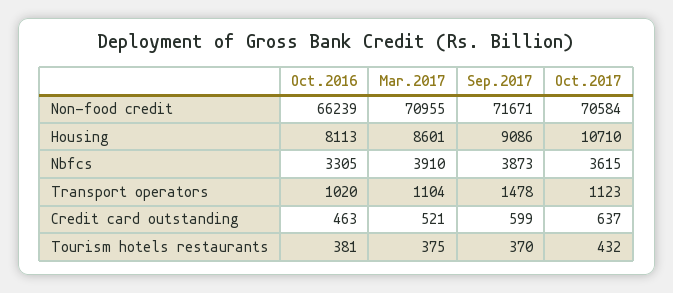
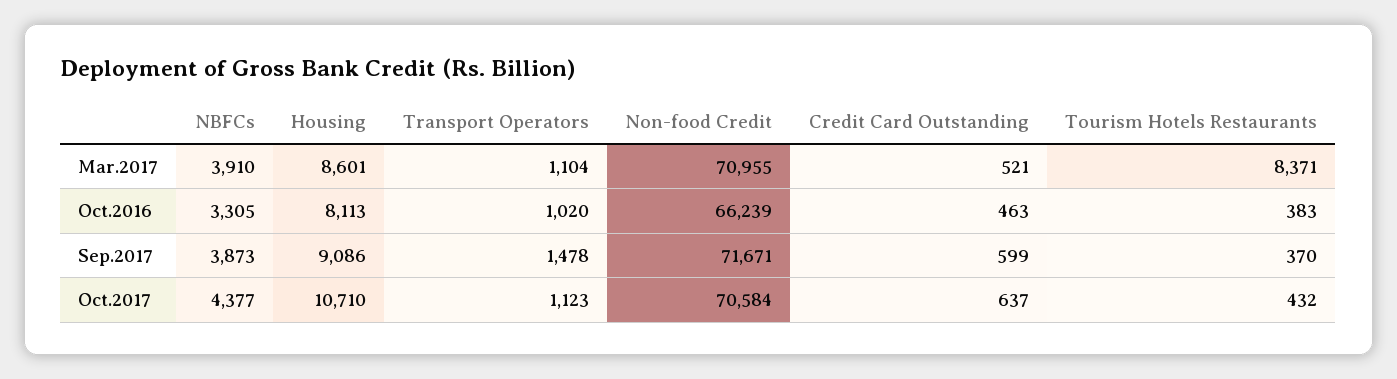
Oct.2017, Nbfcs: 3615 -> 4377
Oct.2016, Tourism hotels restaurants: 381 -> 383
Mar.2017, Tourism hotels restaurants: 375 -> 8371

